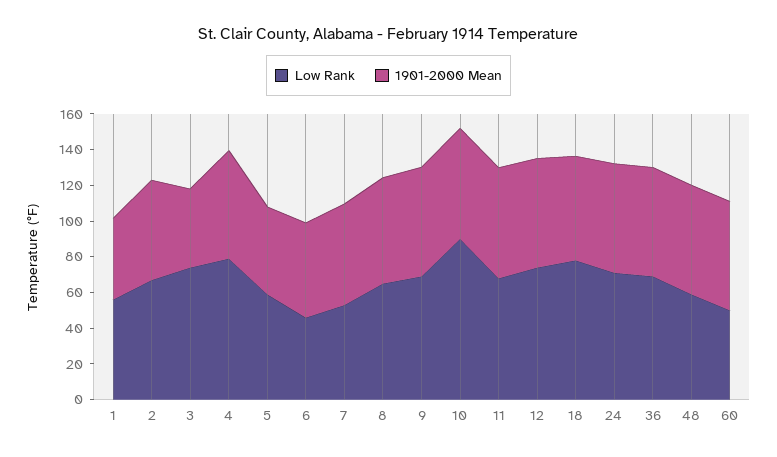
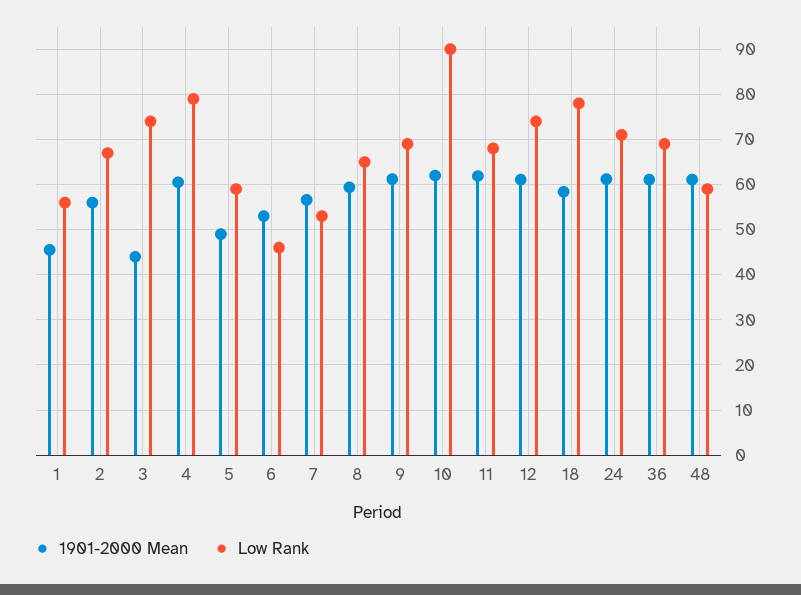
Low Rank, 60: 50 -> none
1901-2000 Mean, 60: 60 -> none

